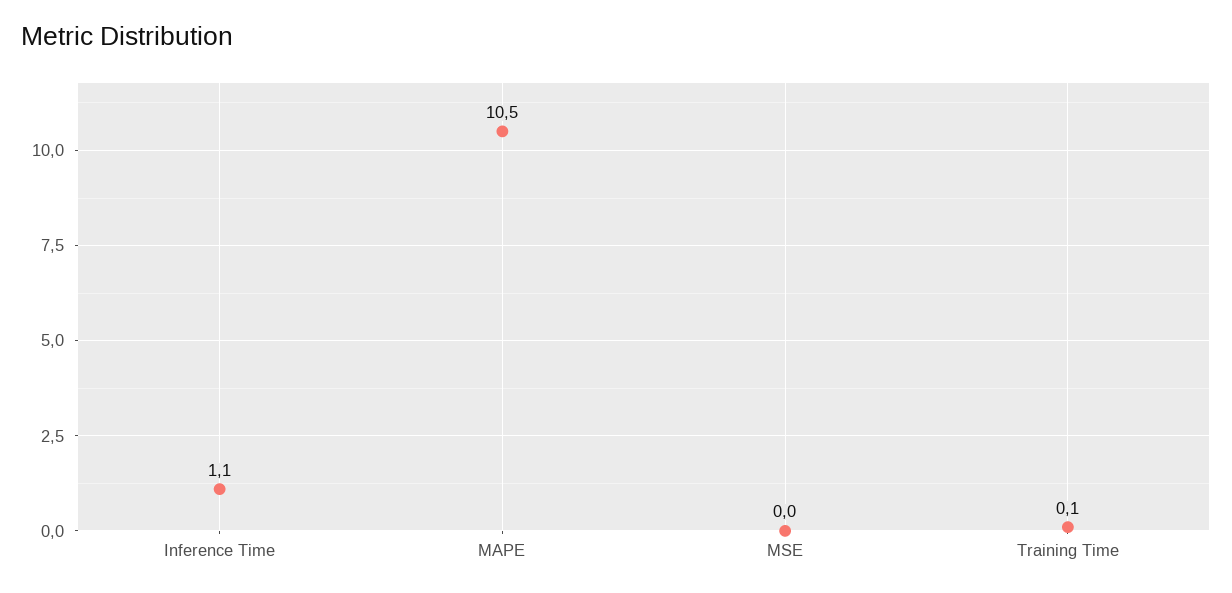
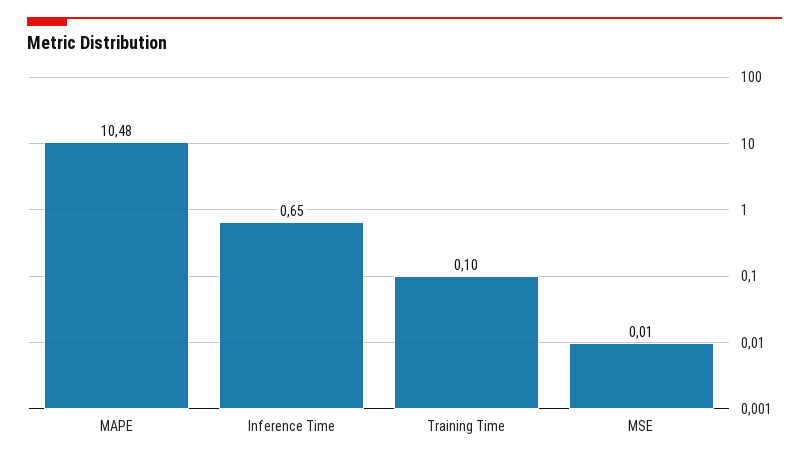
Inference Time: 1.1 -> 0.65

